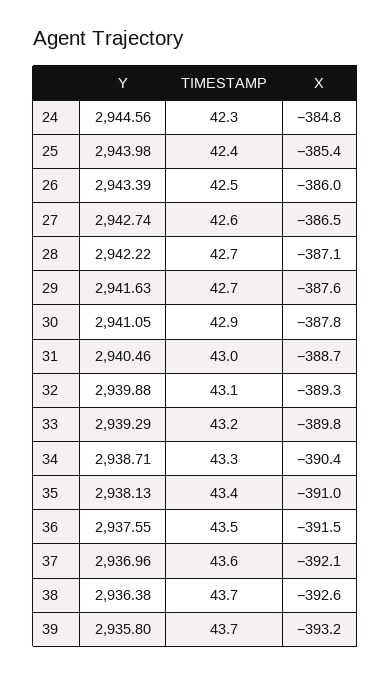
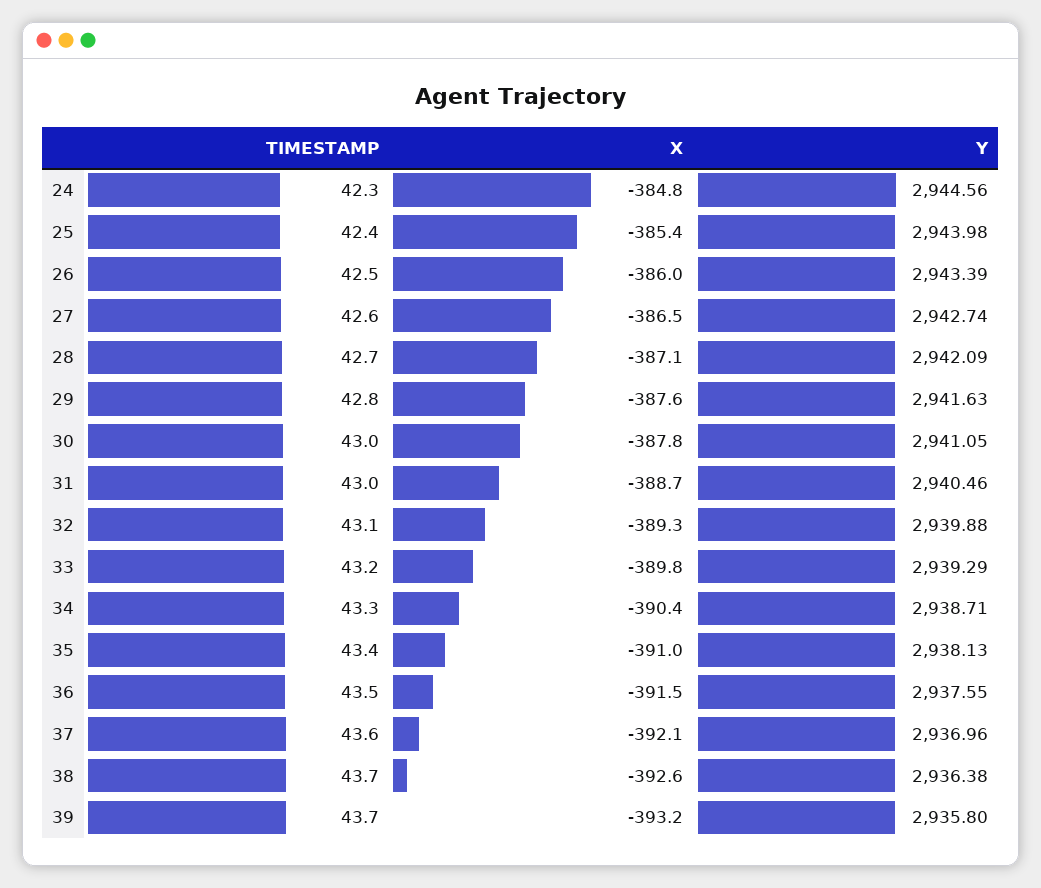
Y, 28: 2942.22 -> 2942.09
TIMESTAMP, 29: 42.7 -> 42.8
TIMESTAMP, 30: 42.9 -> 43

